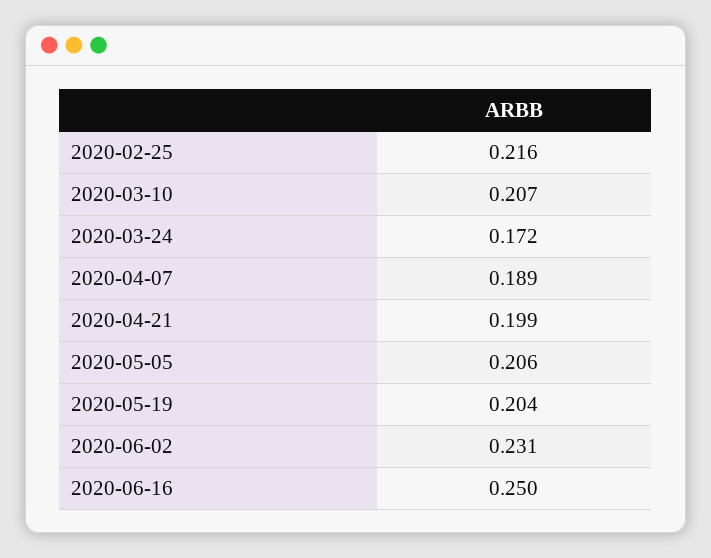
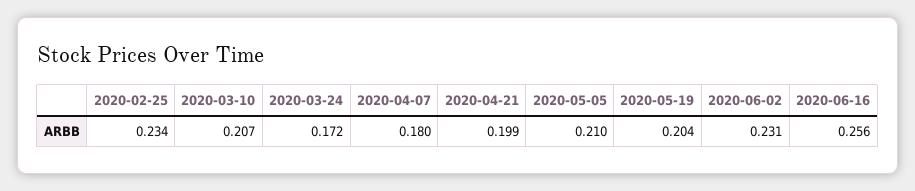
2020-02-25: 0.216 -> 0.234
2020-04-07: 0.189 -> 0.18
2020-05-05: 0.206 -> 0.21
2020-06-16: 0.25 -> 0.256

